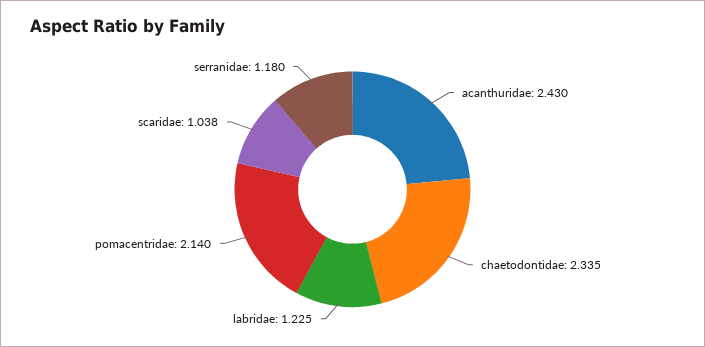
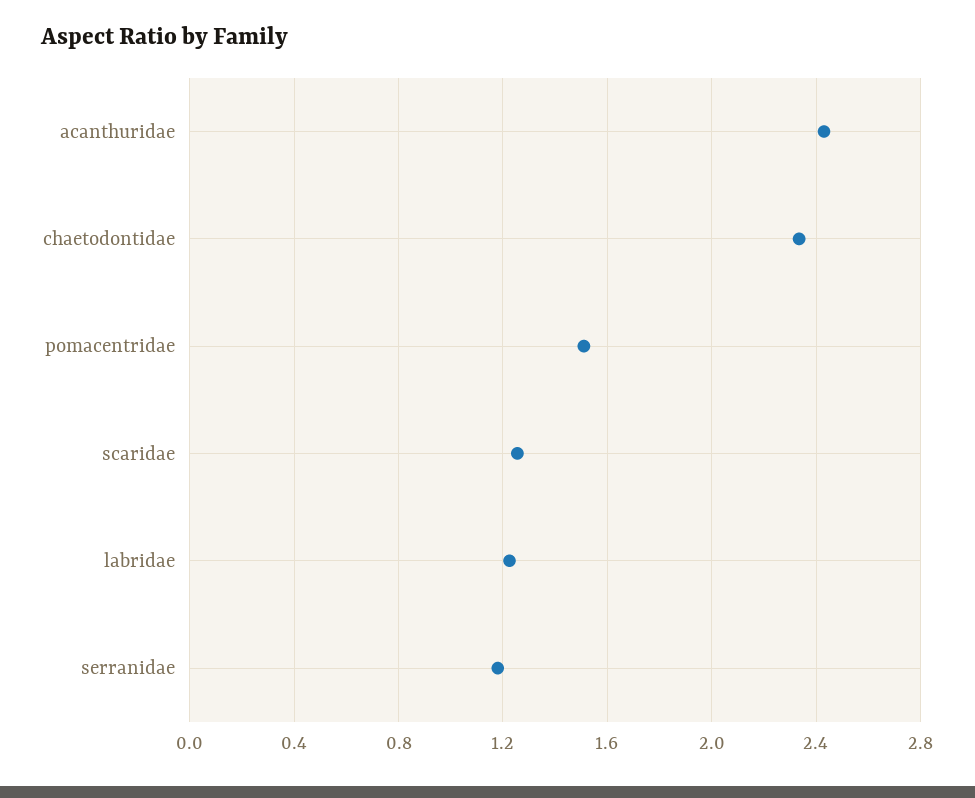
pomacentridae: 2.14 -> 1.5
scaridae: 1.038 -> 1.25

